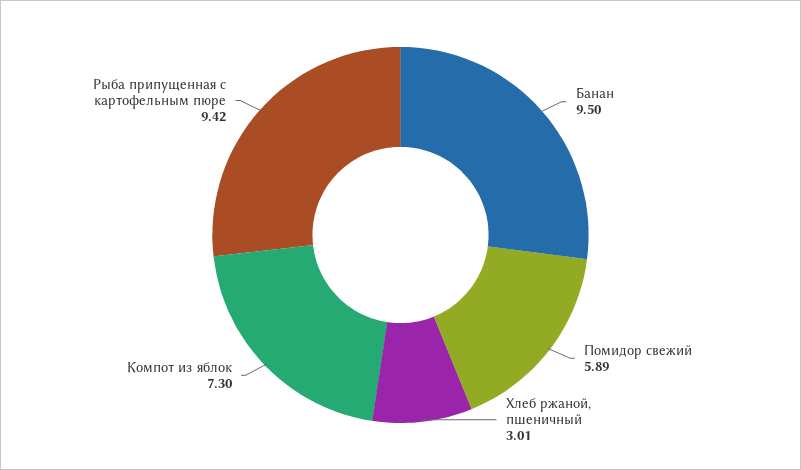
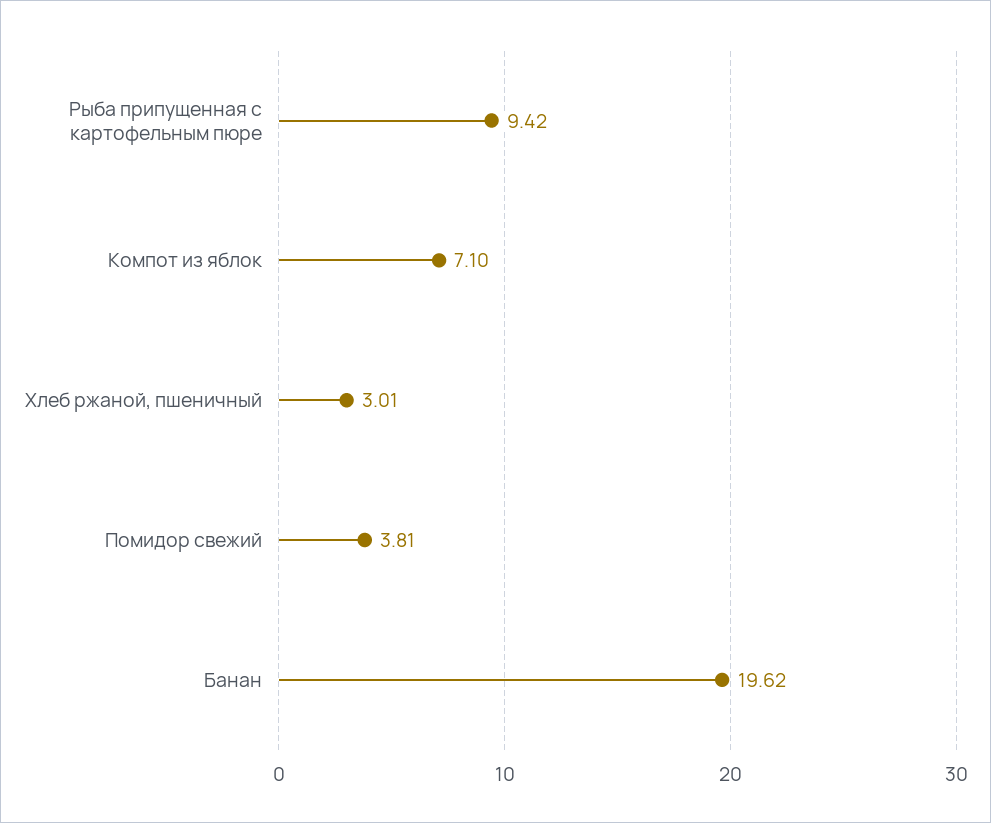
Банан: 9.5 -> 19.62
Помидор свежий: 5.89 -> 3.81
Компот из яблок: 7.3 -> 7.1

